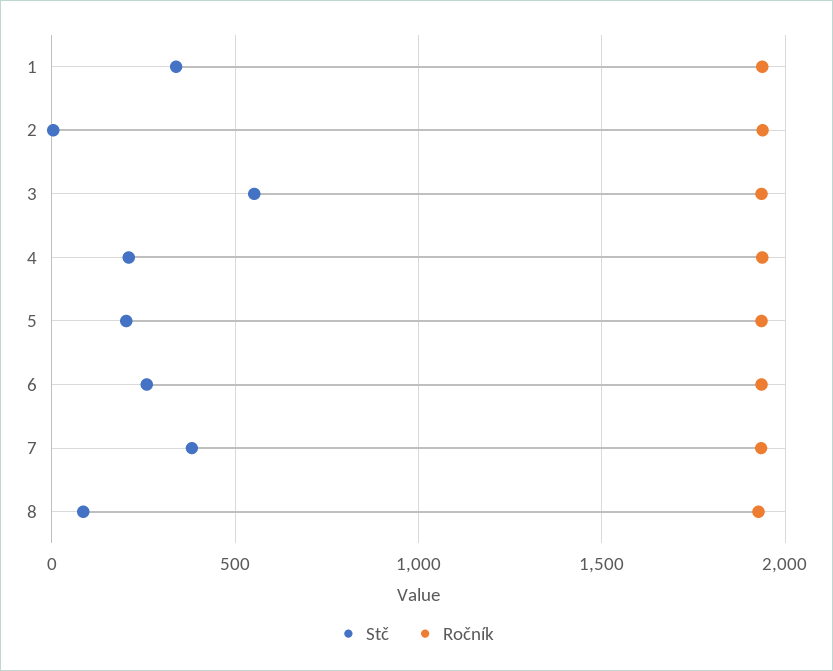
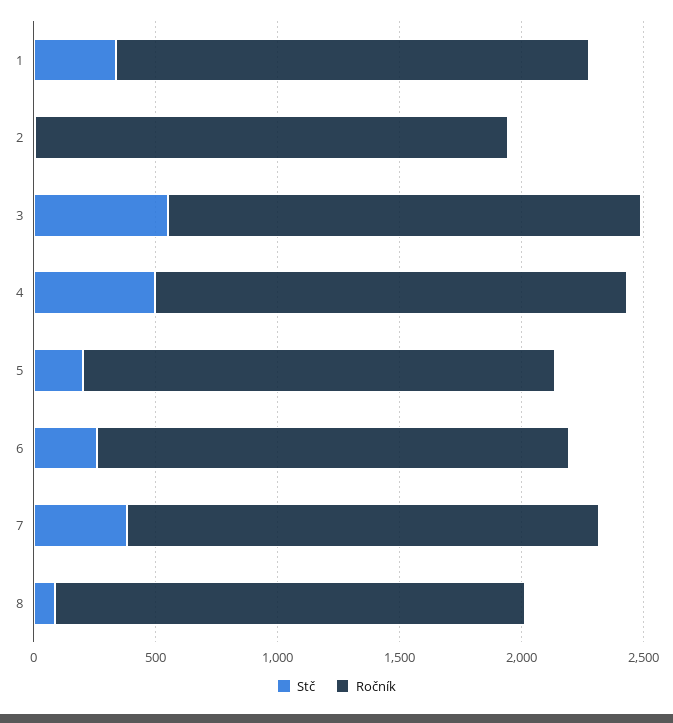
Stč, 4: 200 -> 500

